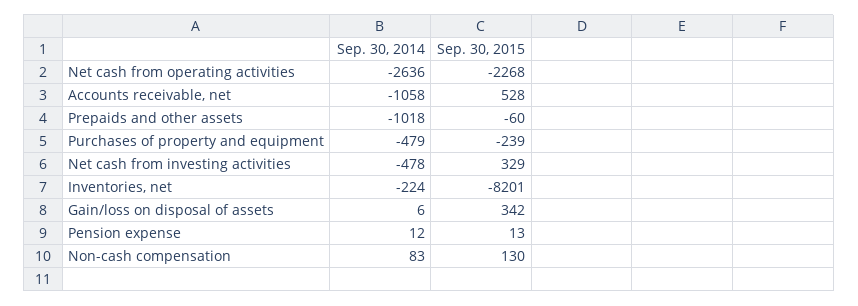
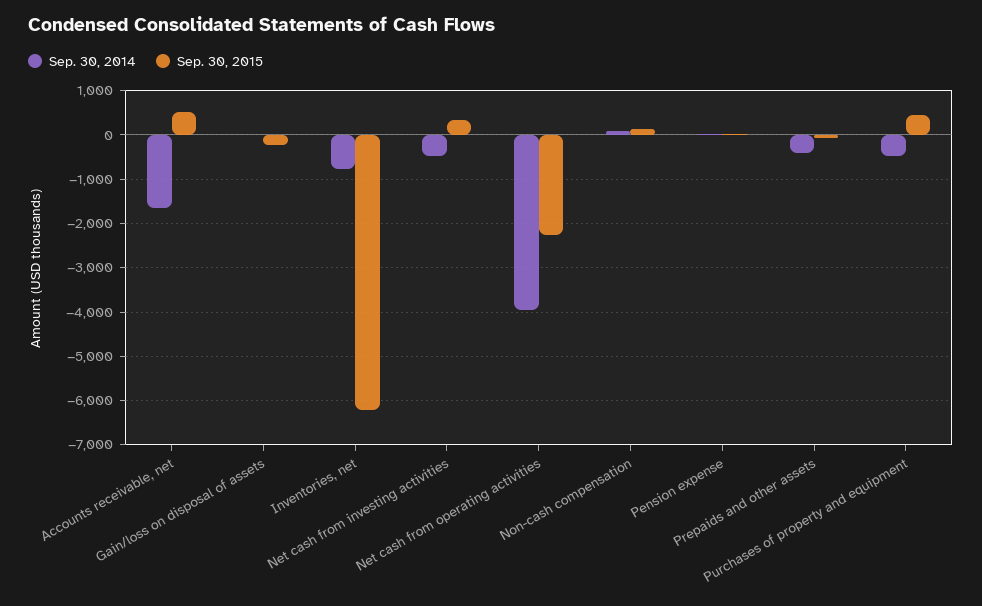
Sep. 30, 2014, Net cash from operating activities: -2636 -> -4000
Sep. 30, 2014, Accounts receivable, net: -1058 -> -1600
Sep. 30, 2014, Prepaids and other assets: -1018 -> -400
Sep. 30, 2015, Purchases of property and equipment: -239 -> 400
Sep. 30, 2014, Inventories, net: -224 -> -800
Sep. 30, 2015, Inventories, net: -8201 -> -6200
Sep. 30, 2015, Gain/loss on disposal of assets: 342 -> -200

